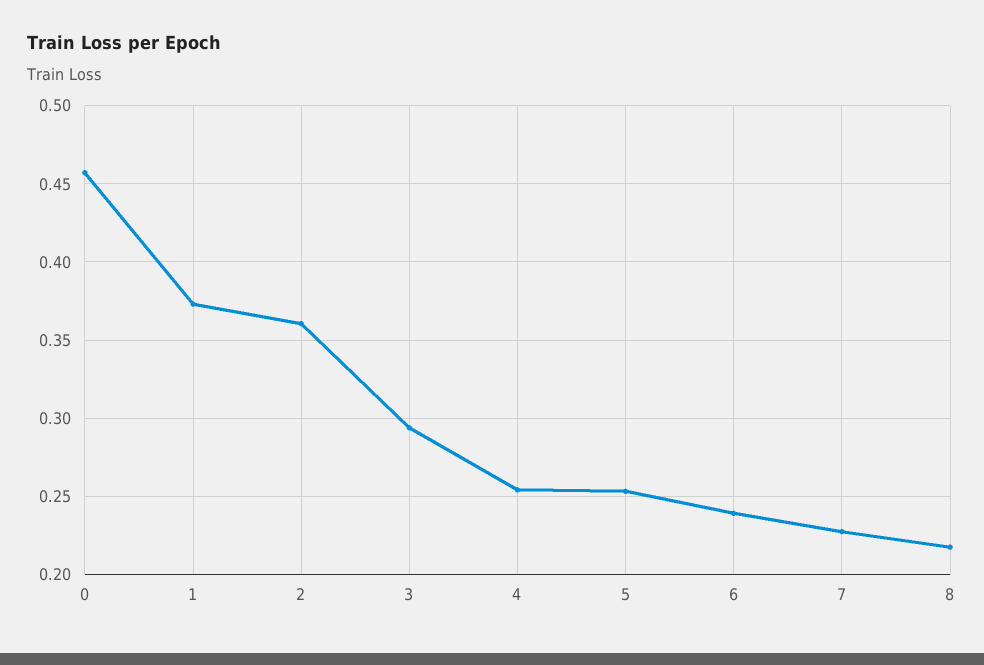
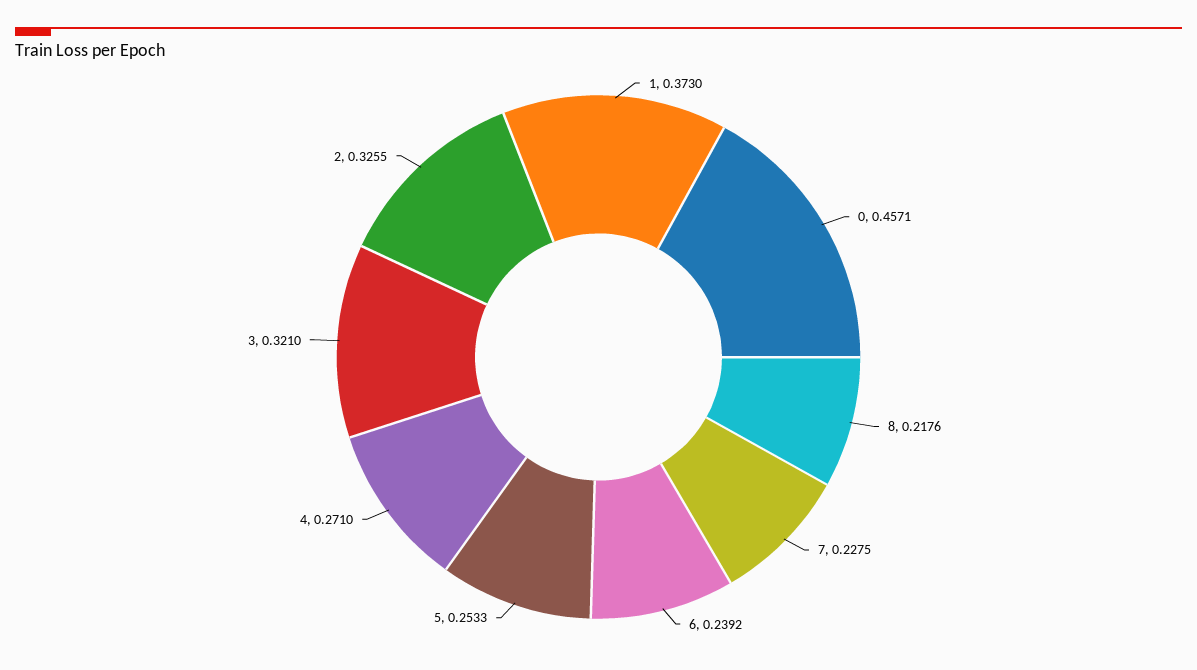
2: 0.36 -> 0.3255
3: 0.295 -> 0.321
4: 0.255 -> 0.271

